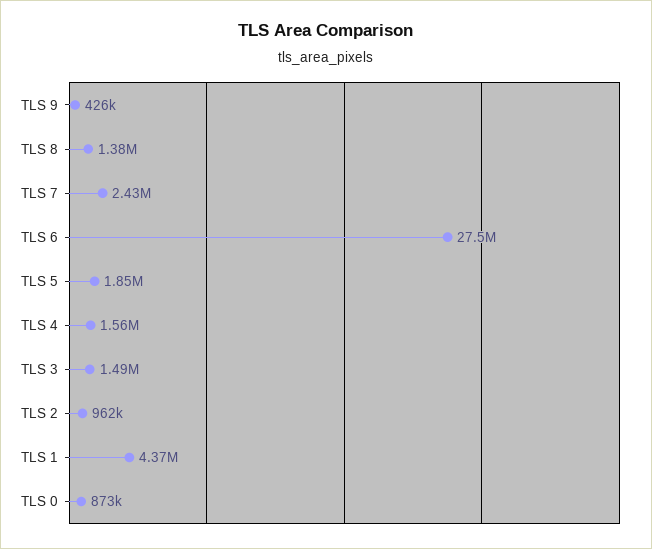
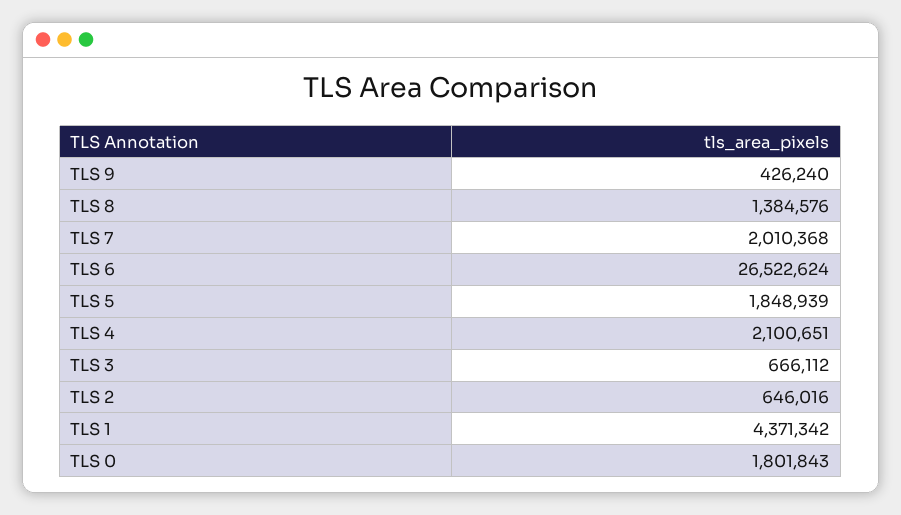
TLS 7: 2430000 -> 2010368
TLS 6: 27500000 -> 26522624
TLS 4: 1560000 -> 2100651
TLS 3: 1490000 -> 666112
TLS 2: 962000 -> 646016
TLS 0: 873000 -> 1801843

